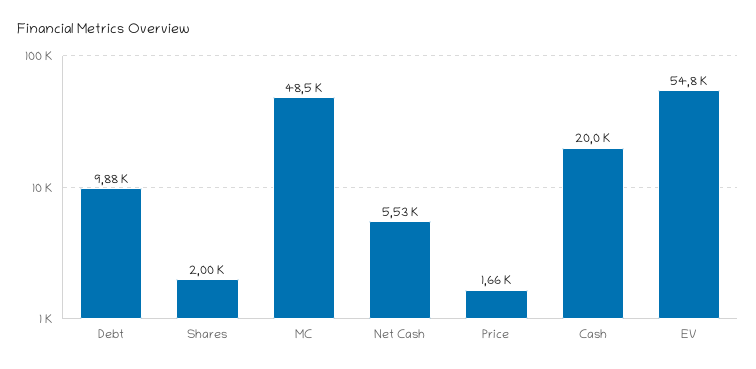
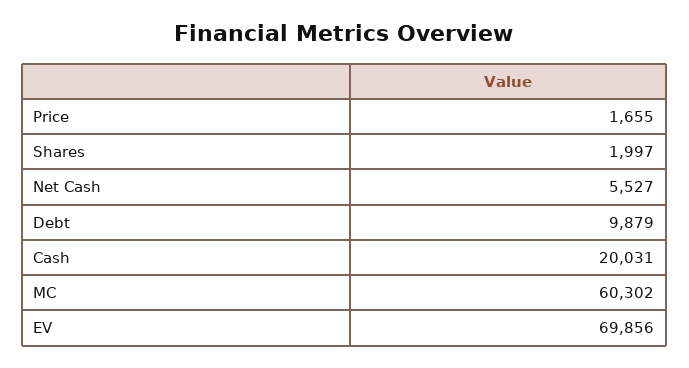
MC: 48500 -> 60302
EV: 54800 -> 69856

